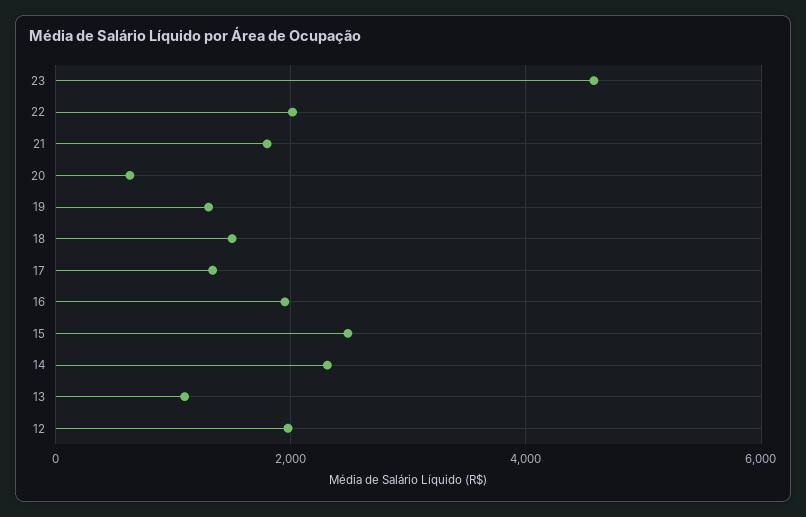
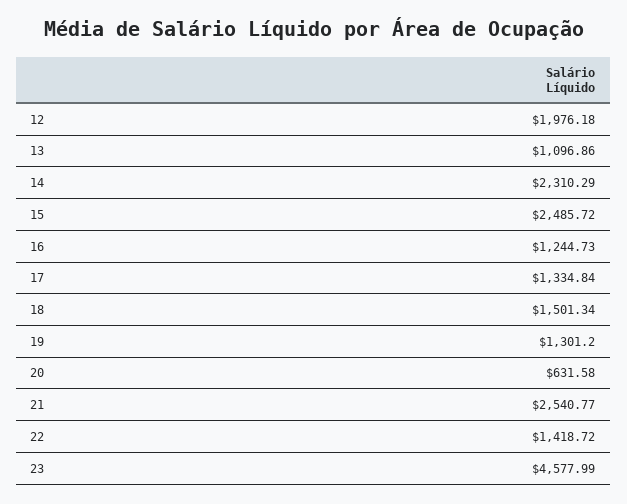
22: 2000 -> 1418.72
21: 1800 -> 2540.77
16: 2000 -> 1244.73

